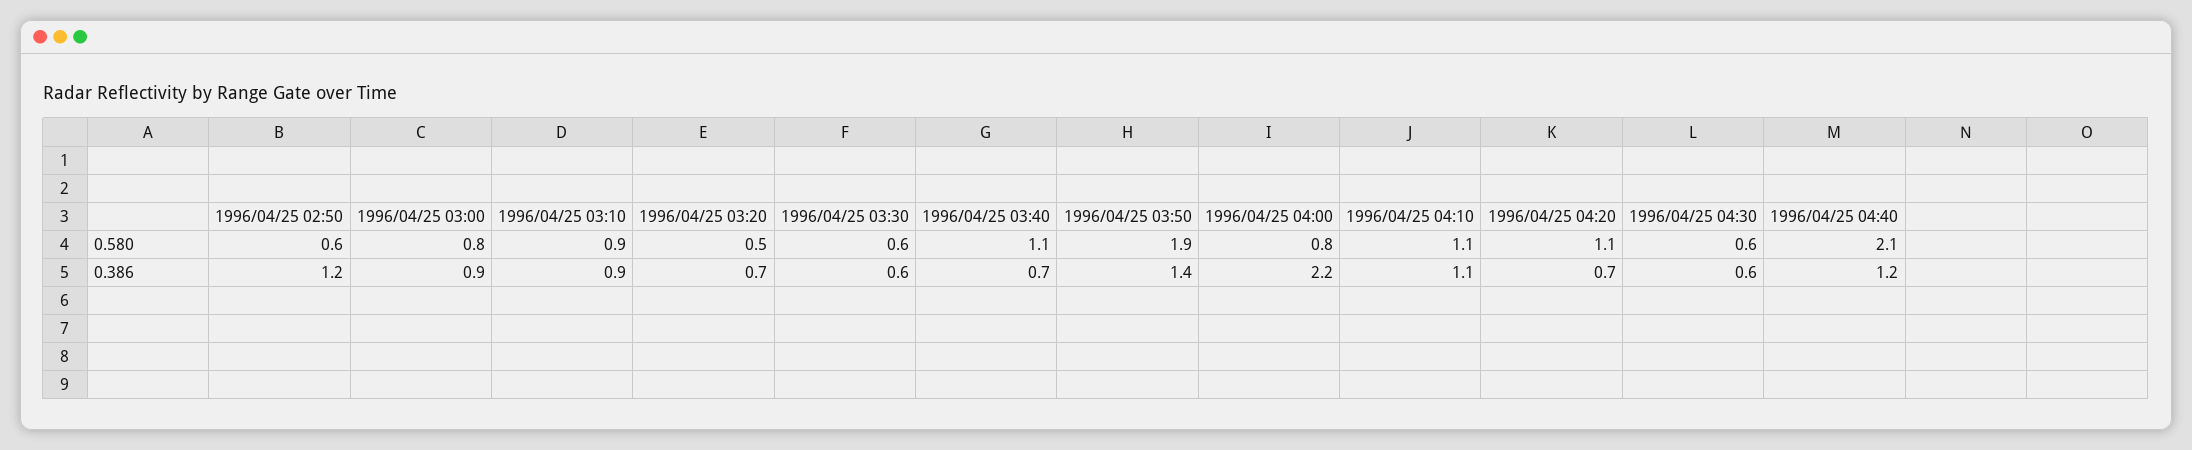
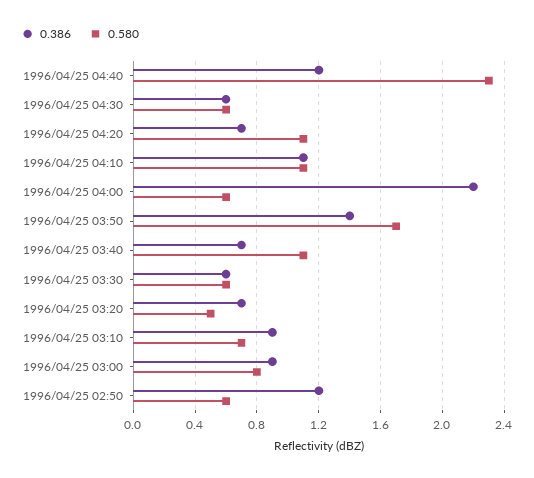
0.580, 1996/04/25 03:10: 0.9 -> 0.7
0.580, 1996/04/25 03:50: 1.9 -> 1.7
0.580, 1996/04/25 04:00: 0.8 -> 0.6
0.580, 1996/04/25 04:40: 2.1 -> 2.3

